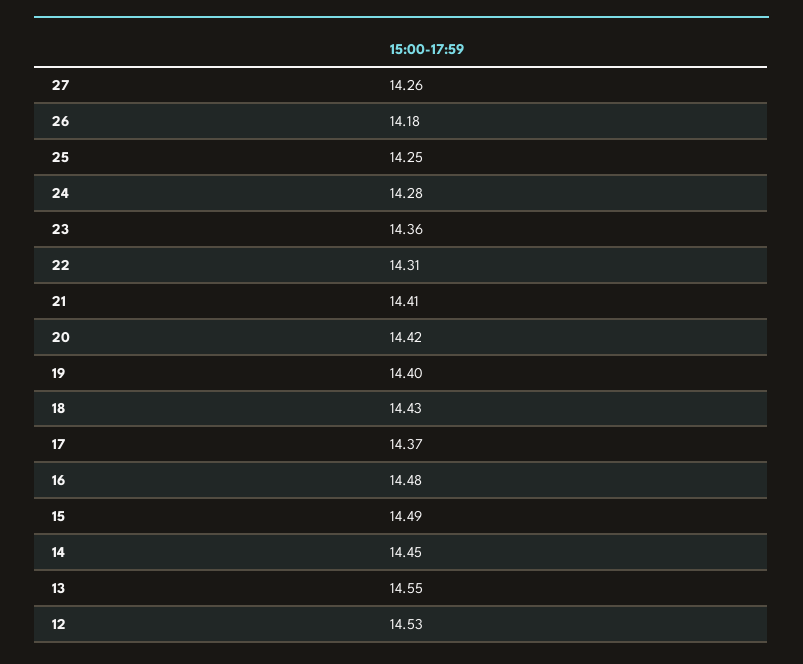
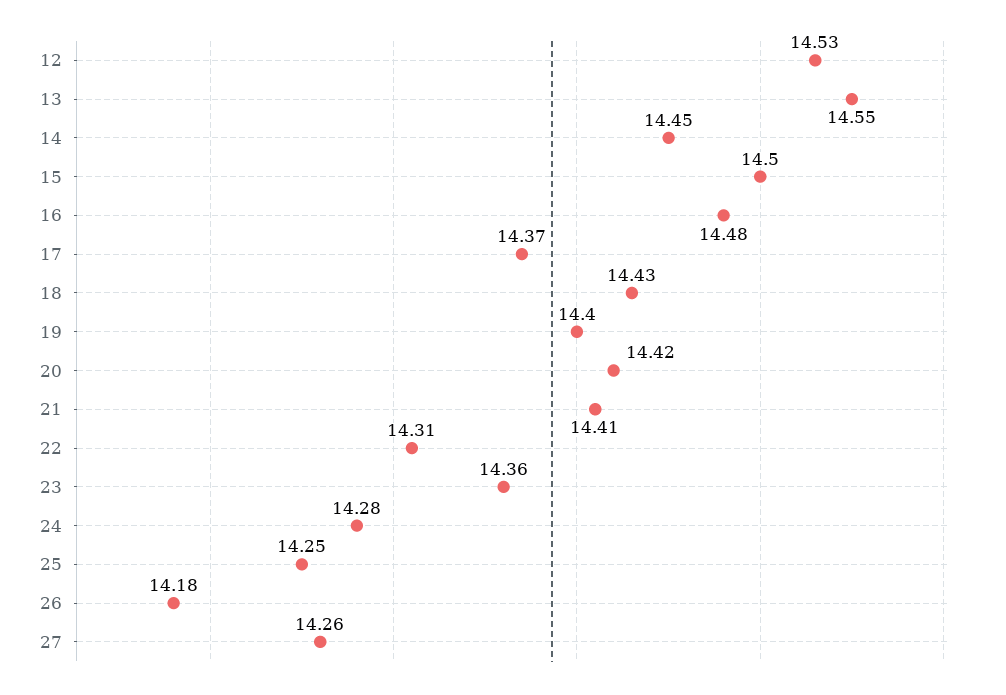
15: 14.49 -> 14.5

